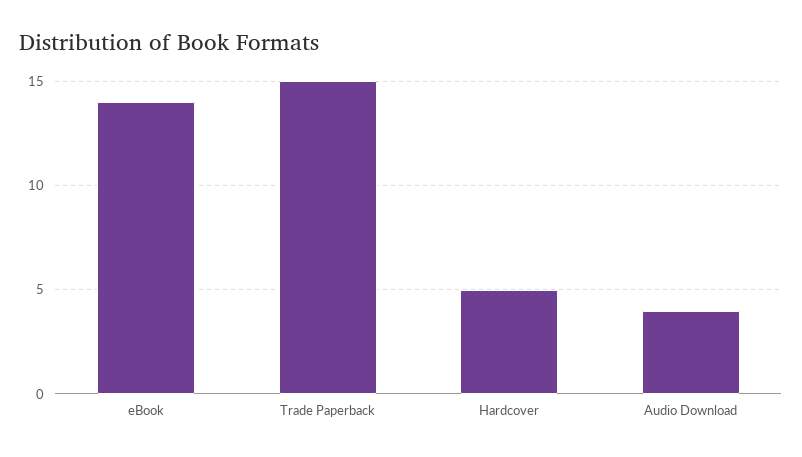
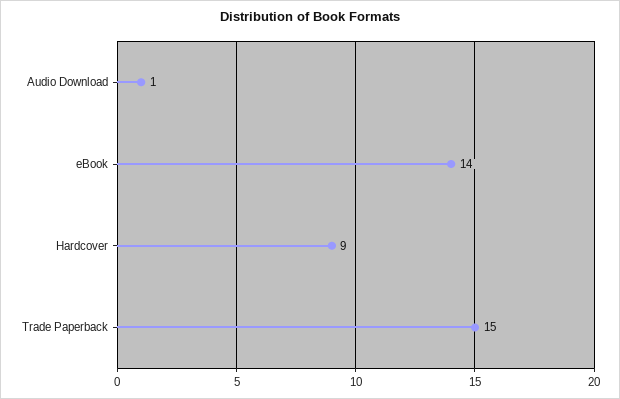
Hardcover: 5 -> 9
Audio Download: 4 -> 1

